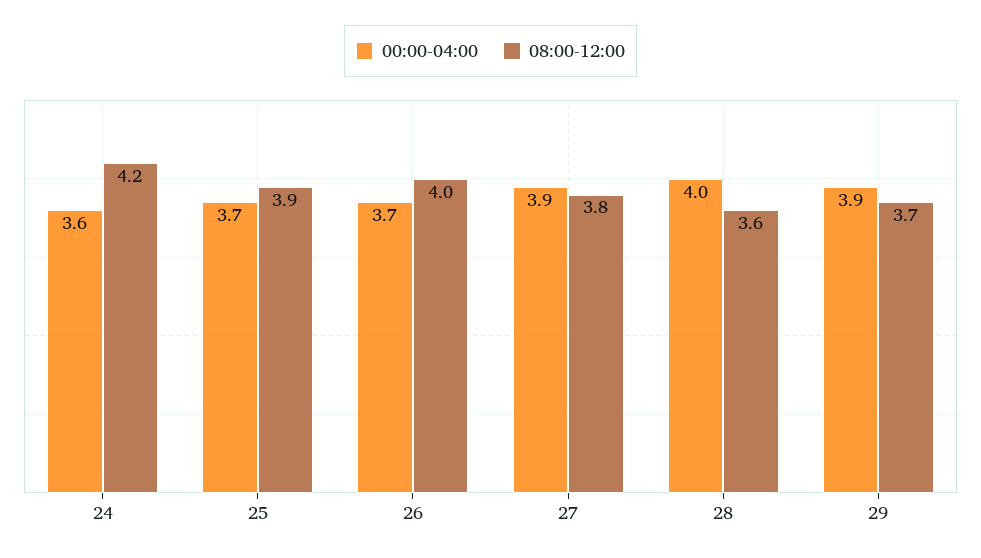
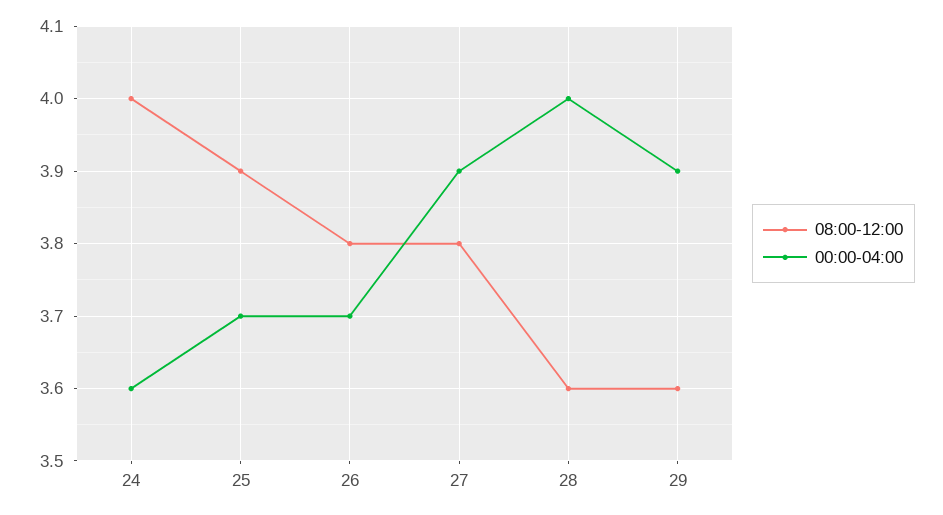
08:00-12:00, 24: 4.2 -> 4
08:00-12:00, 26: 4 -> 3.8
08:00-12:00, 29: 3.7 -> 3.6

